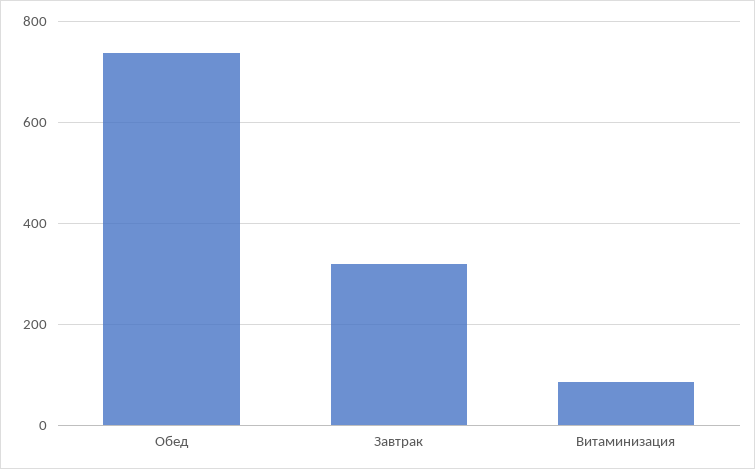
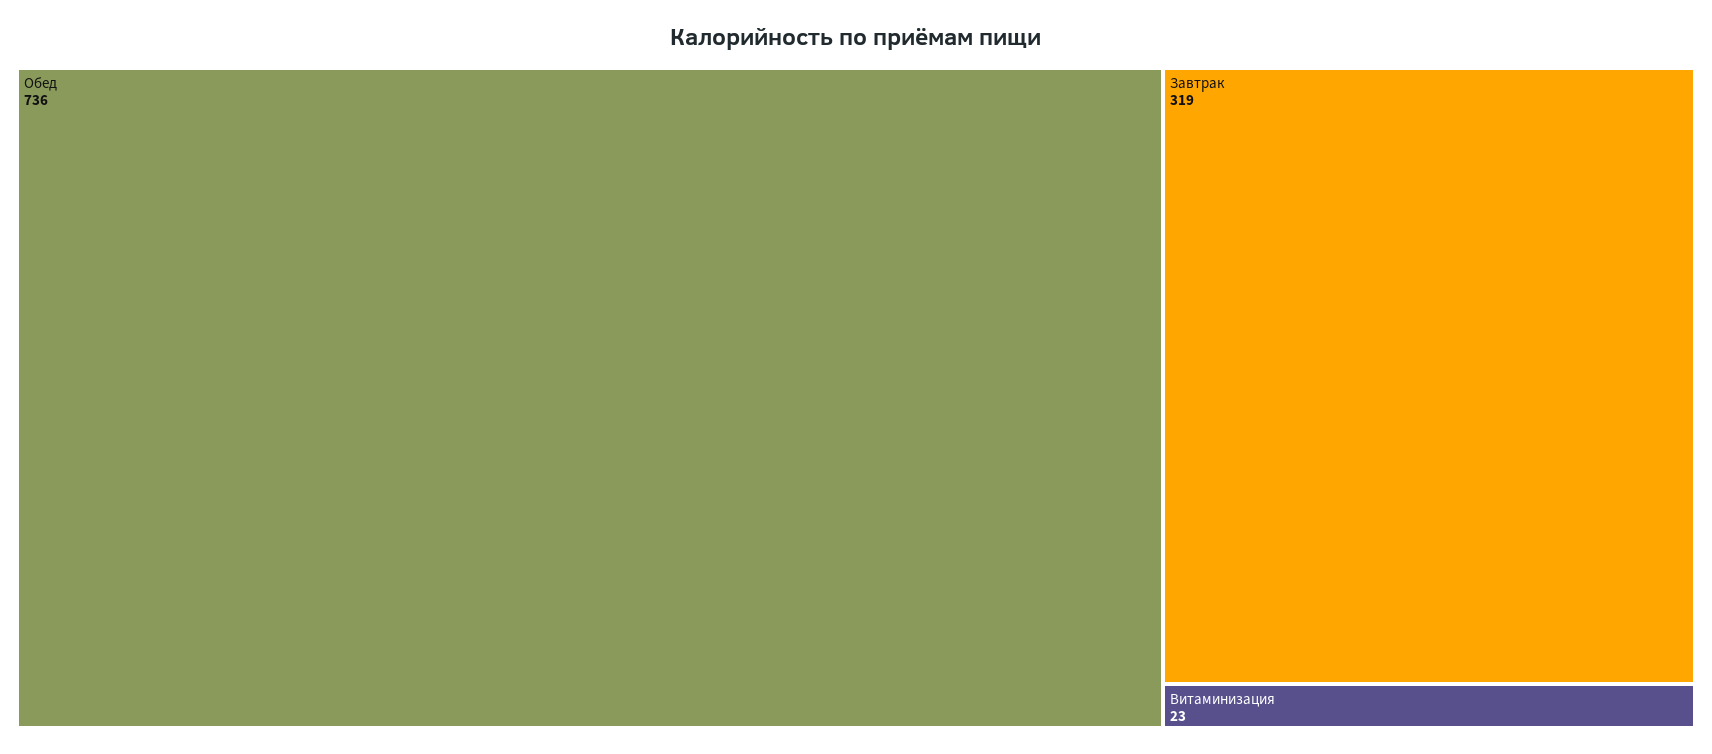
Витаминизация: 80 -> 23

